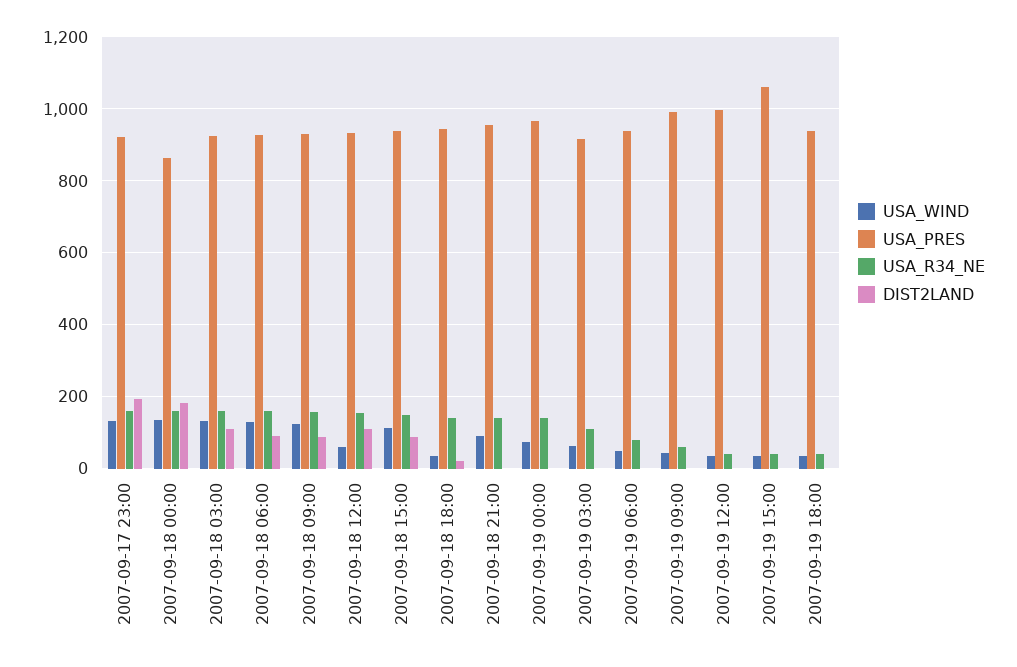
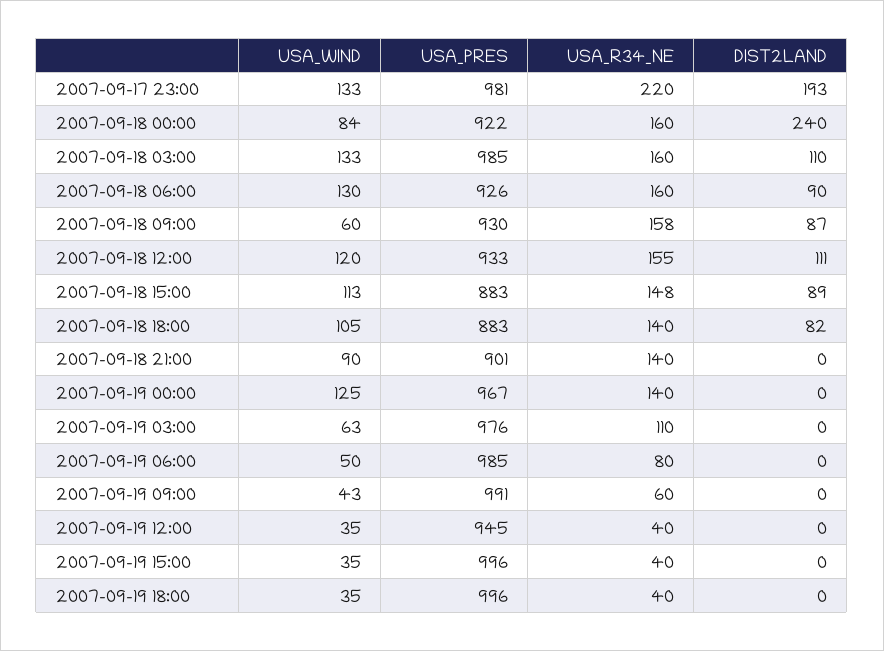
USA_PRES, 2007-09-17 23:00: 920 -> 981
USA_R34_NE, 2007-09-17 23:00: 160 -> 220
USA_WIND, 2007-09-18 00:00: 140 -> 84
USA_PRES, 2007-09-18 00:00: 860 -> 922
DIST2LAND, 2007-09-18 00:00: 180 -> 240
USA_PRES, 2007-09-18 03:00: 920 -> 985
USA_WIND, 2007-09-18 09:00: 120 -> 60
USA_WIND, 2007-09-18 12:00: 60 -> 120
USA_PRES, 2007-09-18 15:00: 940 -> 883
USA_WIND, 2007-09-18 18:00: 40 -> 105
USA_PRES, 2007-09-18 18:00: 940 -> 883
DIST2LAND, 2007-09-18 18:00: 20 -> 82
USA_PRES, 2007-09-18 21:00: 960 -> 901
USA_WIND, 2007-09-19 00:00: 80 -> 125
USA_PRES, 2007-09-19 03:00: 920 -> 976
USA_PRES, 2007-09-19 06:00: 940 -> 985
USA_PRES, 2007-09-19 12:00: 1000 -> 945
USA_PRES, 2007-09-19 15:00: 1060 -> 996
USA_PRES, 2007-09-19 18:00: 940 -> 996

